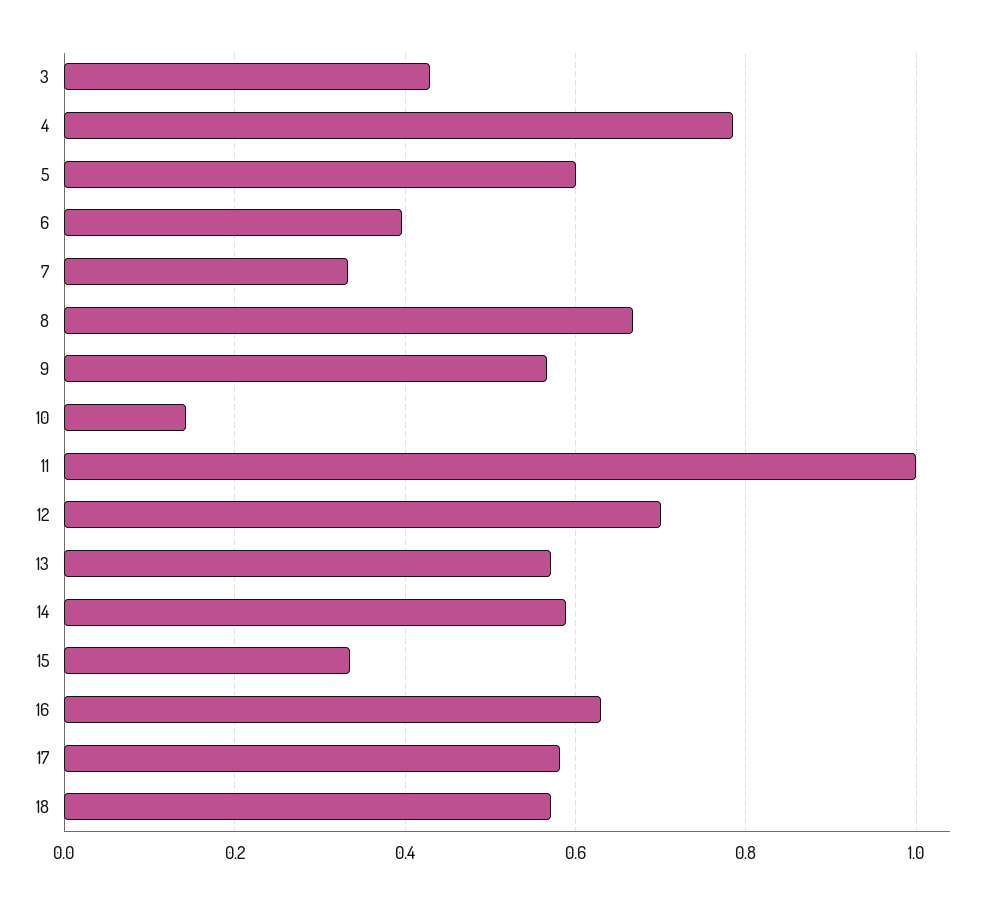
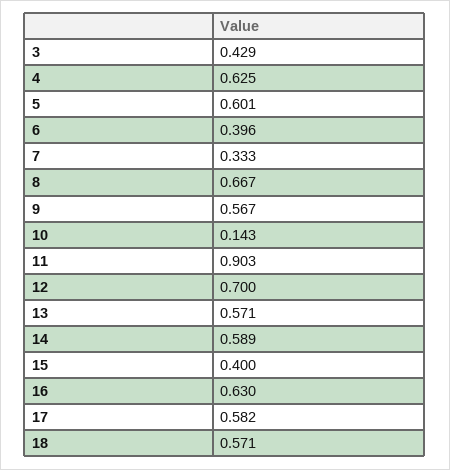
4: 0.78 -> 0.625
11: 1 -> 0.903
15: 0.34 -> 0.4

